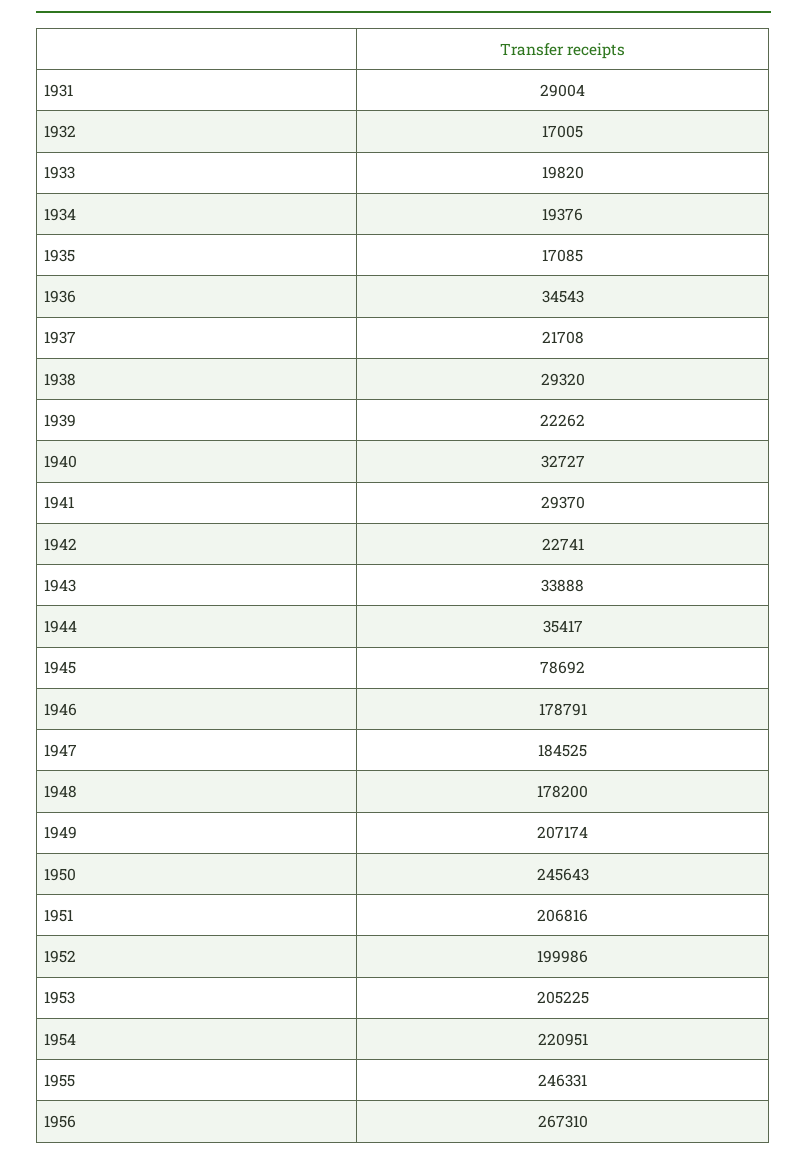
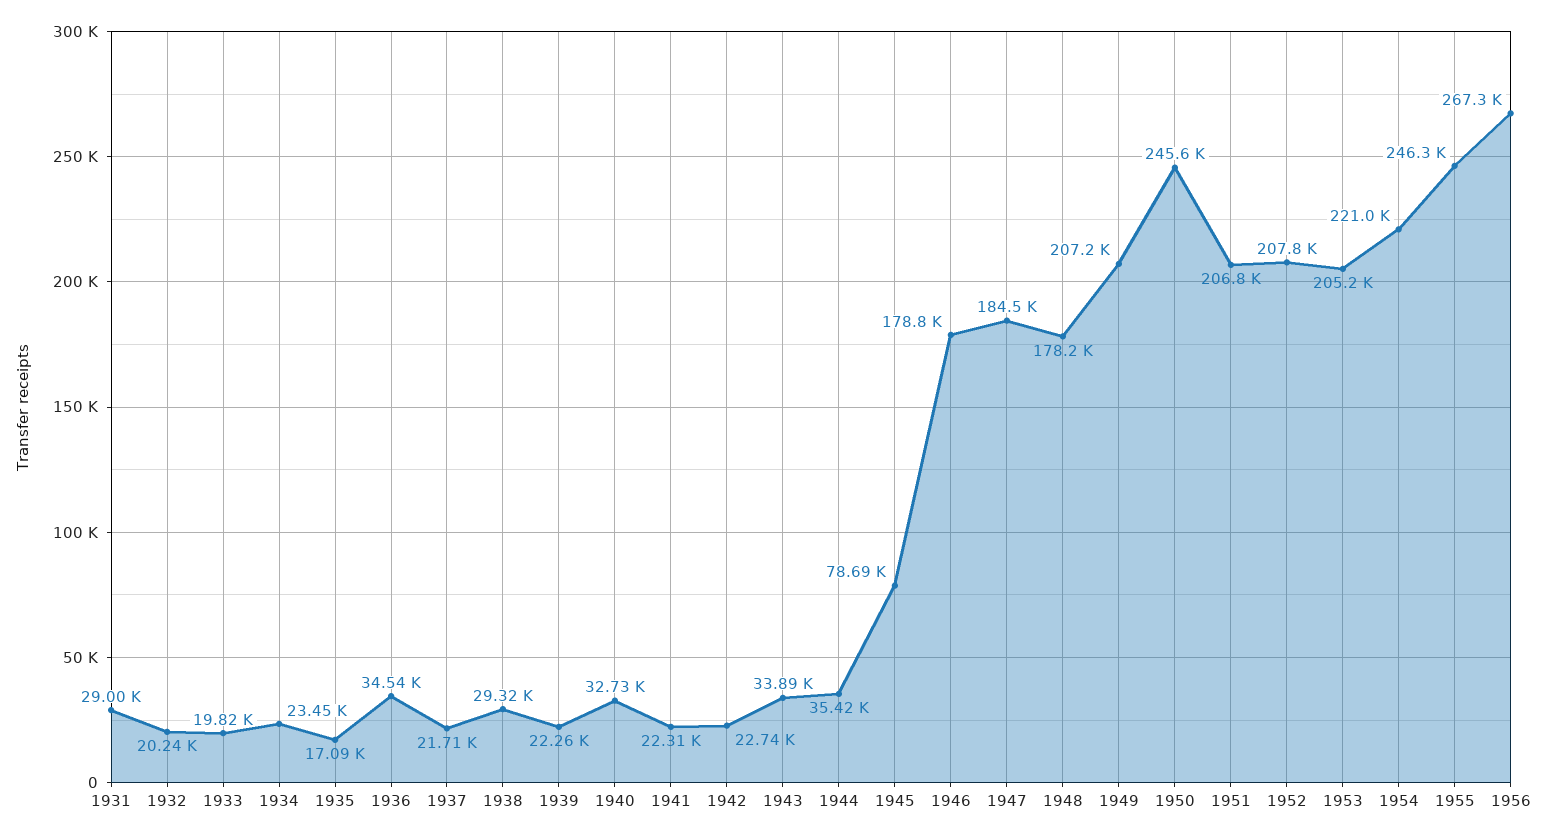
1932: 17005 -> 20240
1934: 19376 -> 23450
1941: 29370 -> 22310
1952: 199986 -> 207800

